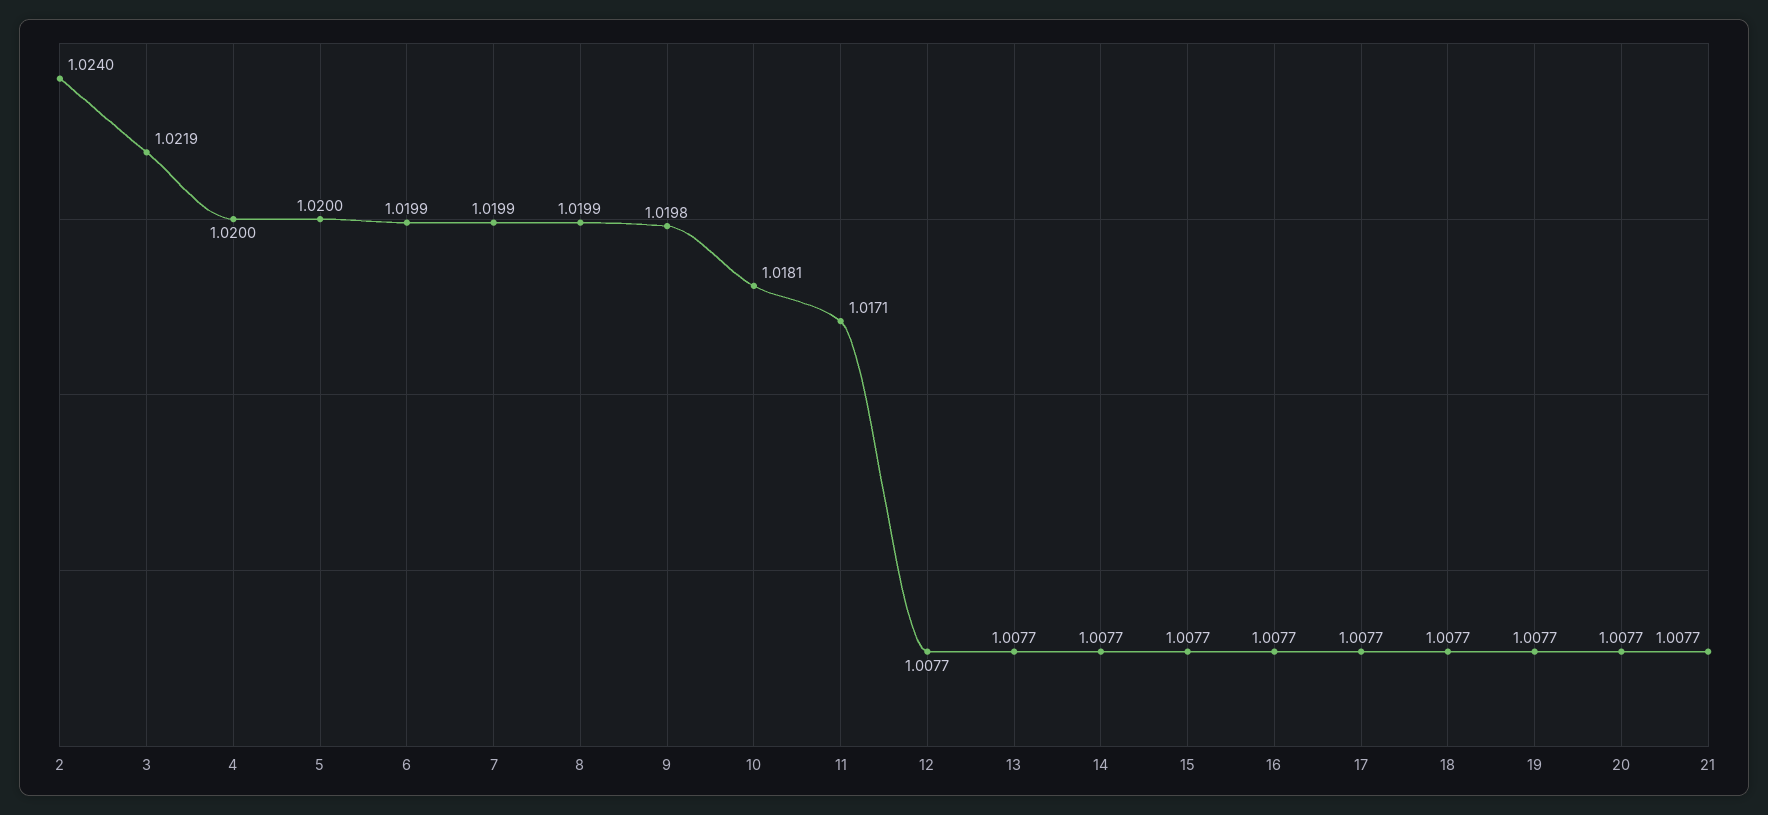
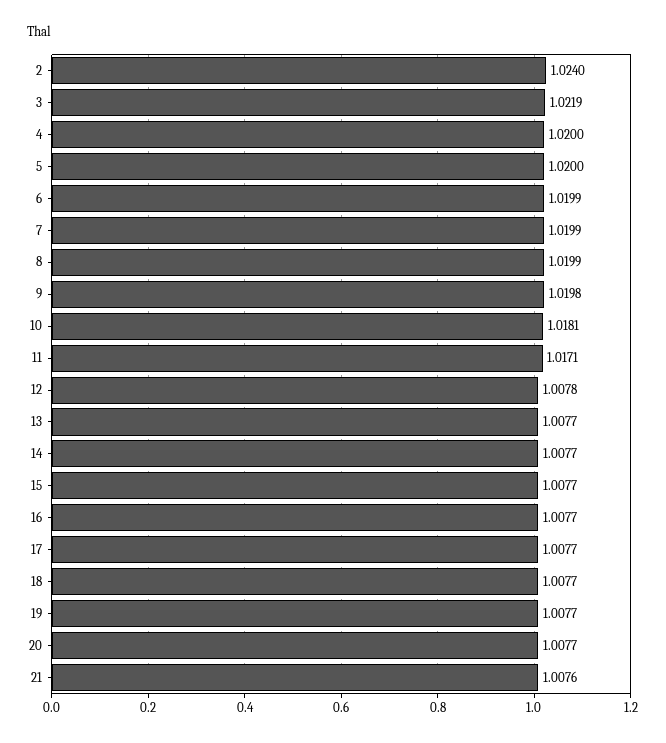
12: 1.0077 -> 1.0078
21: 1.0077 -> 1.0076

